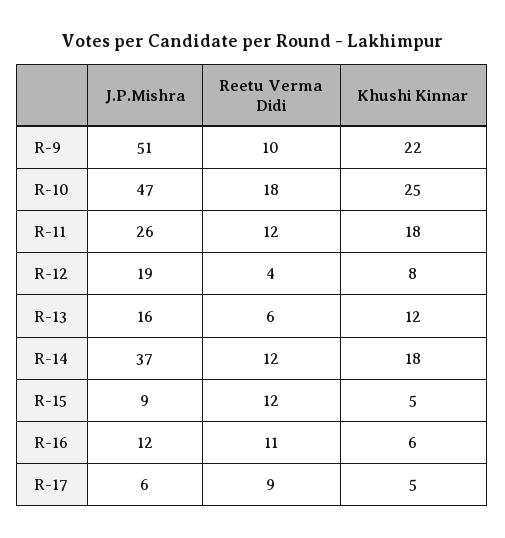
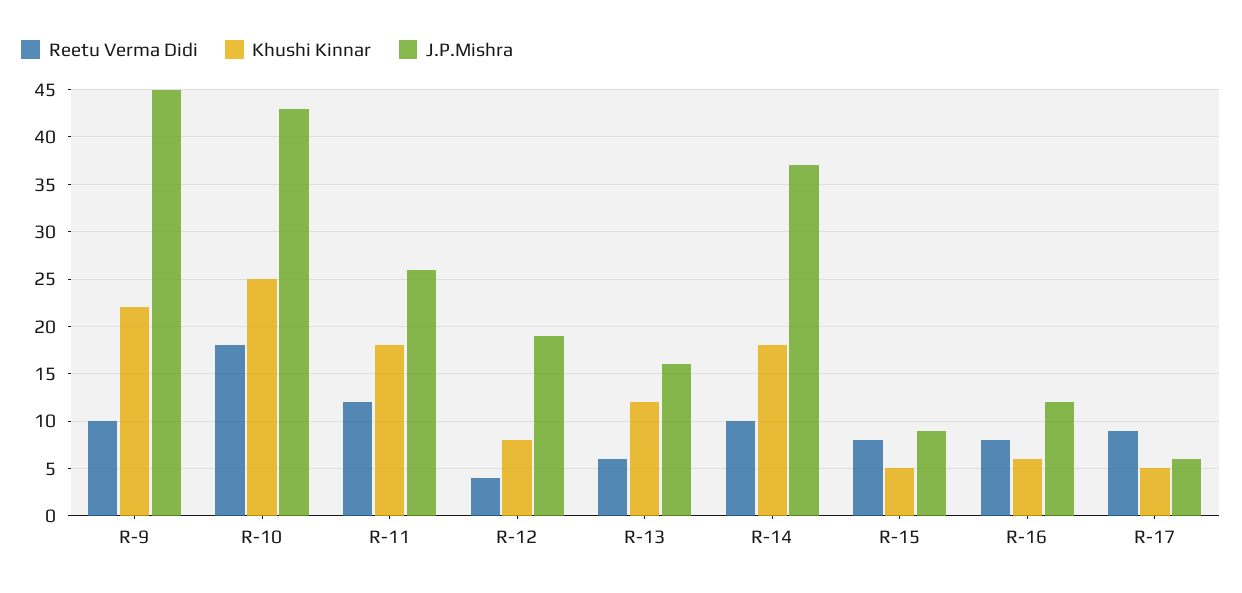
J.P.Mishra, R-9: 51 -> 45
J.P.Mishra, R-10: 47 -> 43
Reetu Verma Didi, R-14: 12 -> 10
Reetu Verma Didi, R-15: 12 -> 8
Reetu Verma Didi, R-16: 11 -> 8

